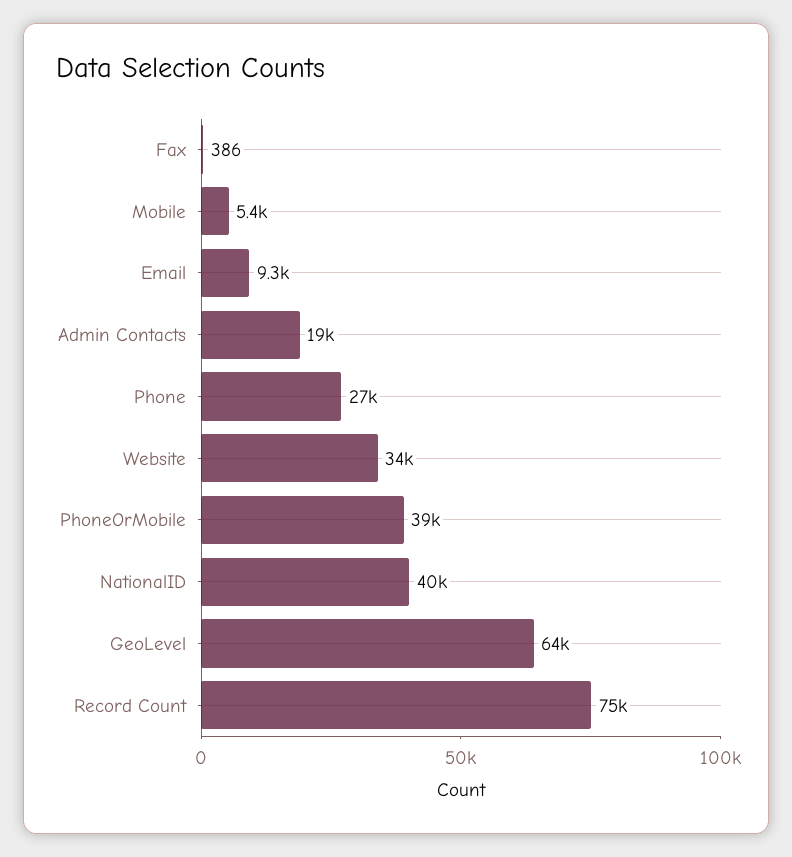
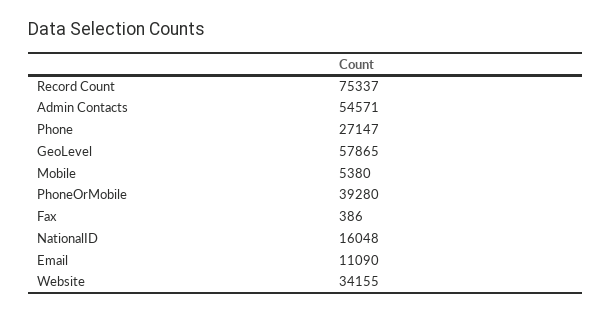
Email: 9300 -> 11090
Admin Contacts: 19000 -> 54571
NationalID: 40000 -> 16048
GeoLevel: 64000 -> 57865

